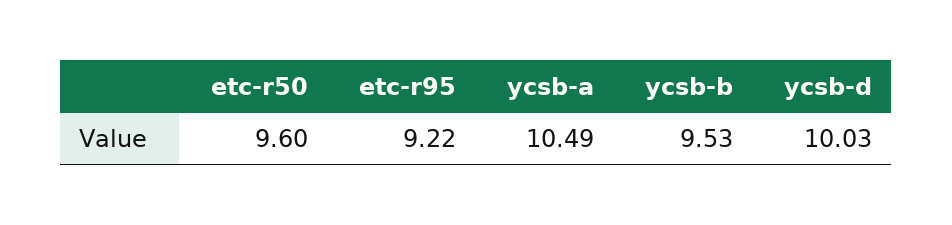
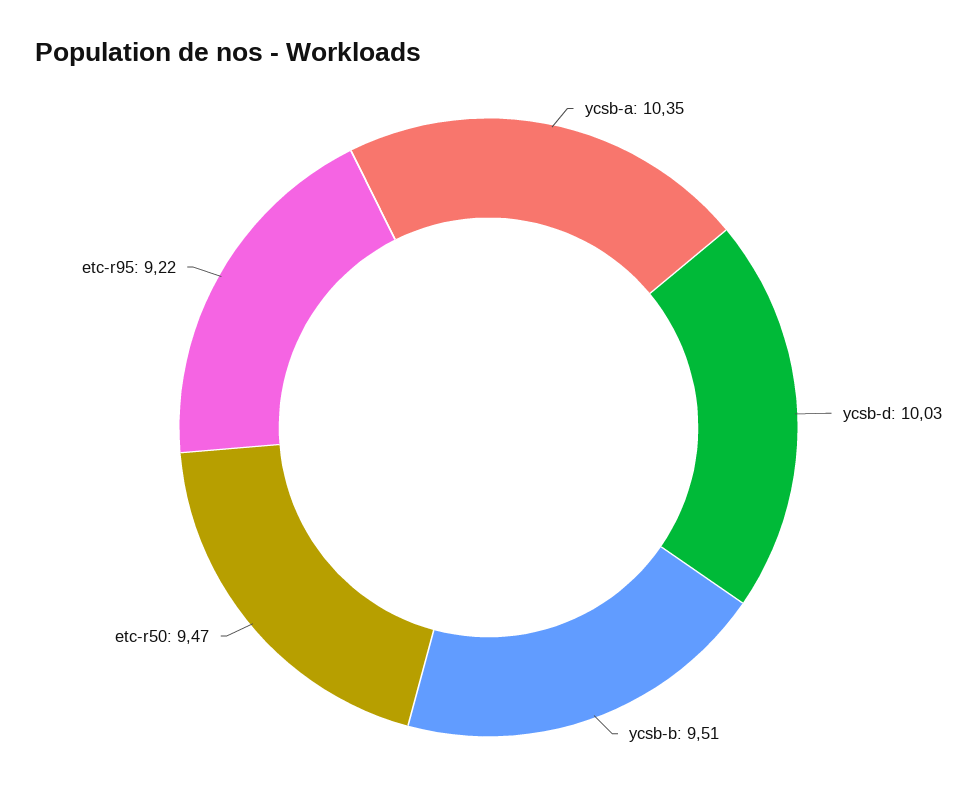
etc-r50: 9.6 -> 9.47
ycsb-a: 10.49 -> 10.35
ycsb-b: 9.53 -> 9.51

